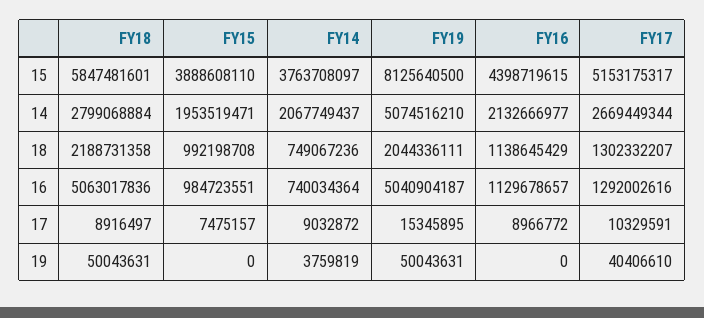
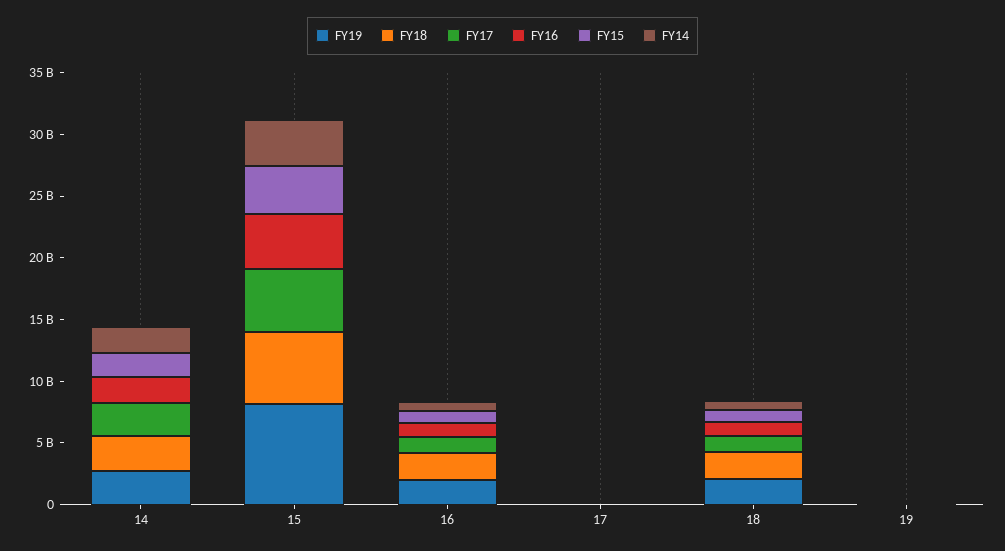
FY19, 14: 5074516210 -> 3000000000
FY18, 16: 5063017836 -> 2000000000
FY19, 16: 5040904187 -> 2000000000

